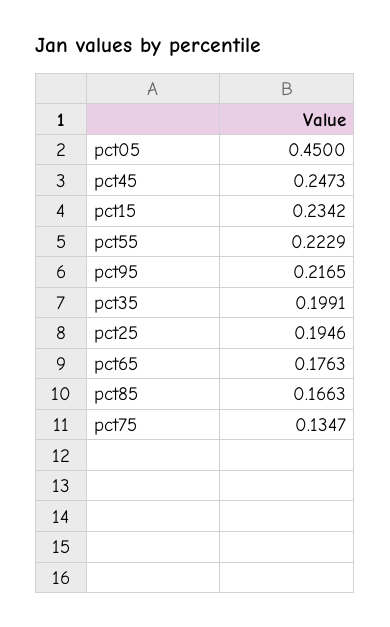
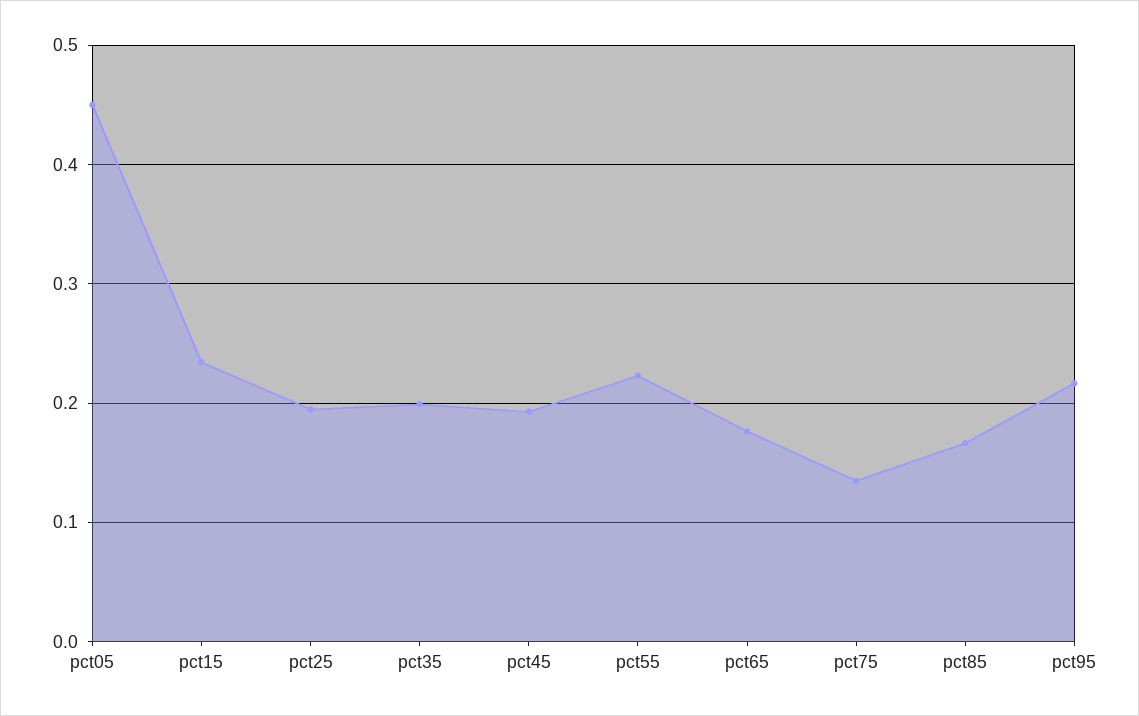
pct45: 0.2473 -> 0.19

